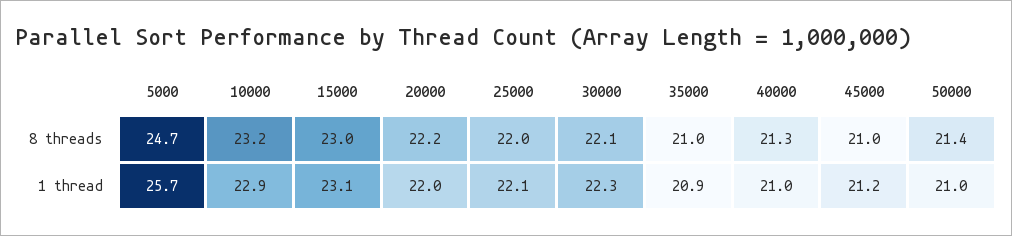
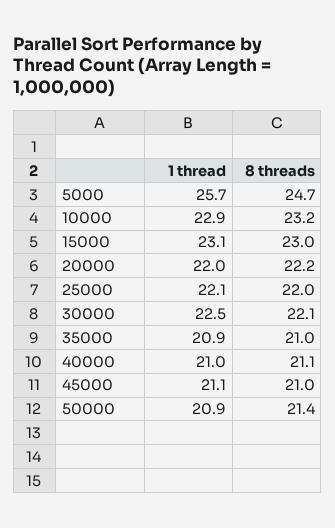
40000, 8 threads: 21.3 -> 21.1
30000, 1 thread: 22.3 -> 22.5
45000, 1 thread: 21.2 -> 21.1
50000, 1 thread: 21 -> 20.9

